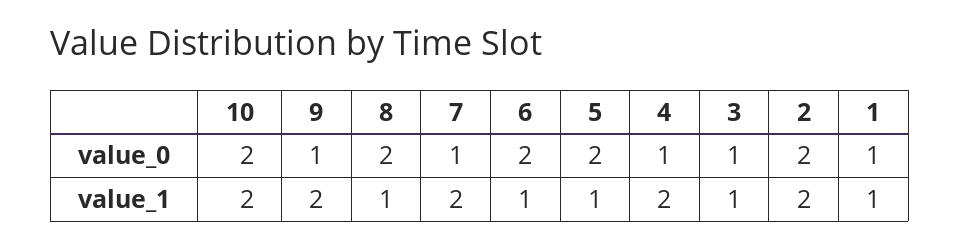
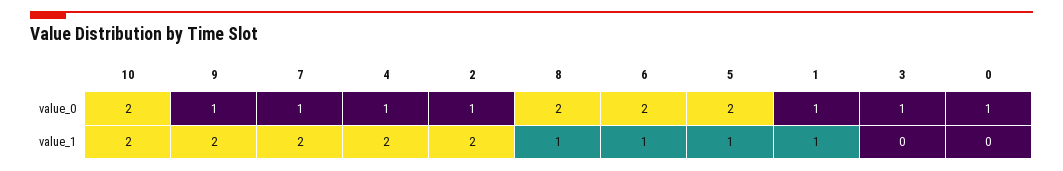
2, value_0: 2 -> 1
3, value_1: 1 -> 0
0, value_0: none -> 1
0, value_1: none -> 0

